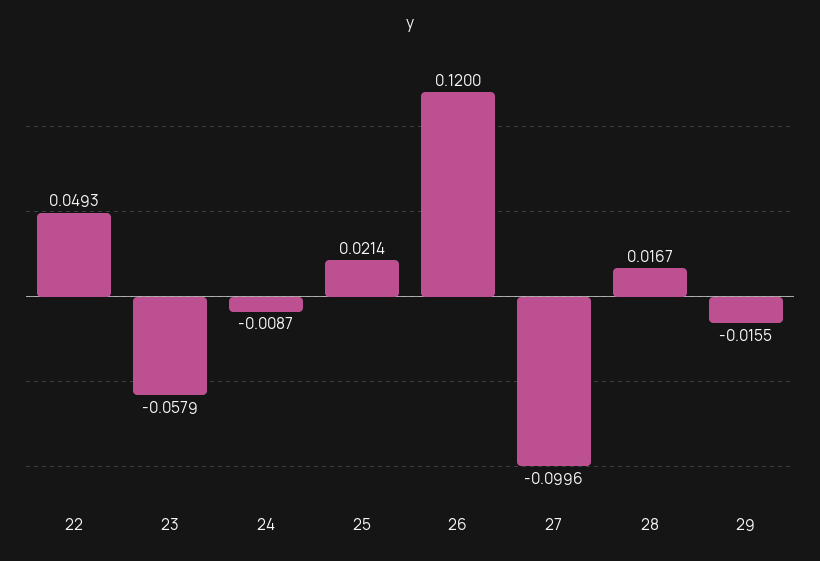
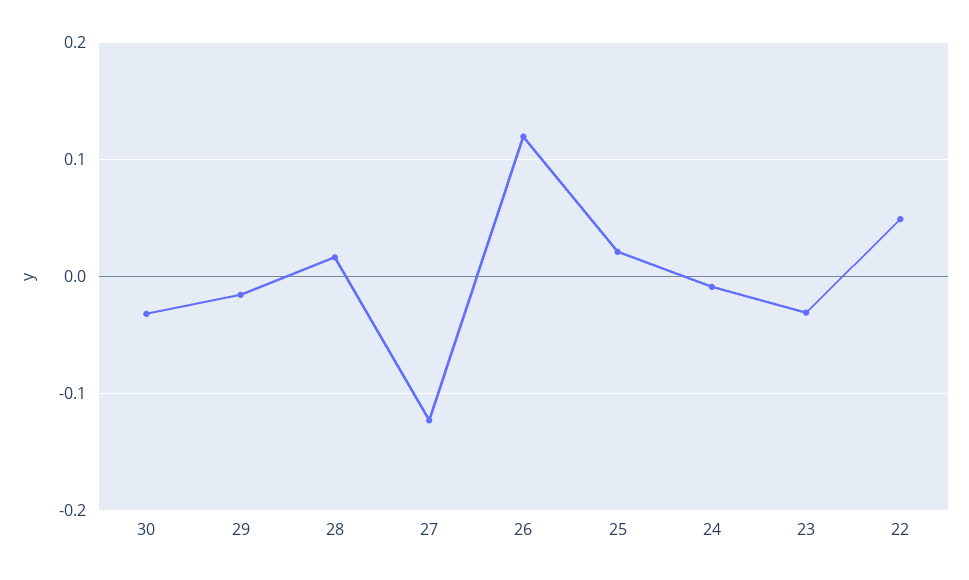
23: -0.0579 -> -0.03
27: -0.0996 -> -0.12
30: none -> -0.03

